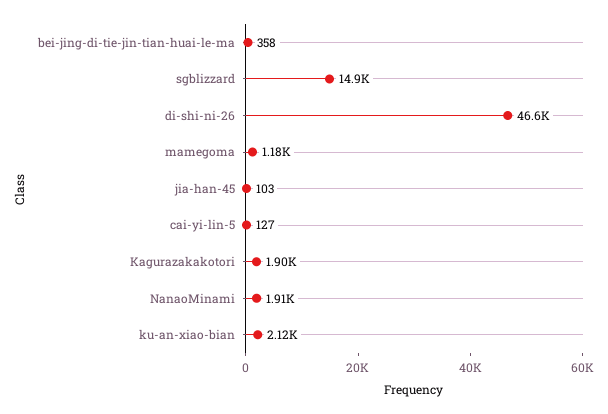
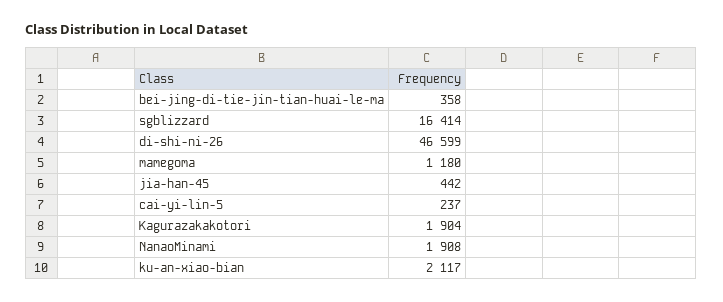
sgblizzard: 14900 -> 16414
jia-han-45: 103 -> 442
cai-yi-lin-5: 127 -> 237

